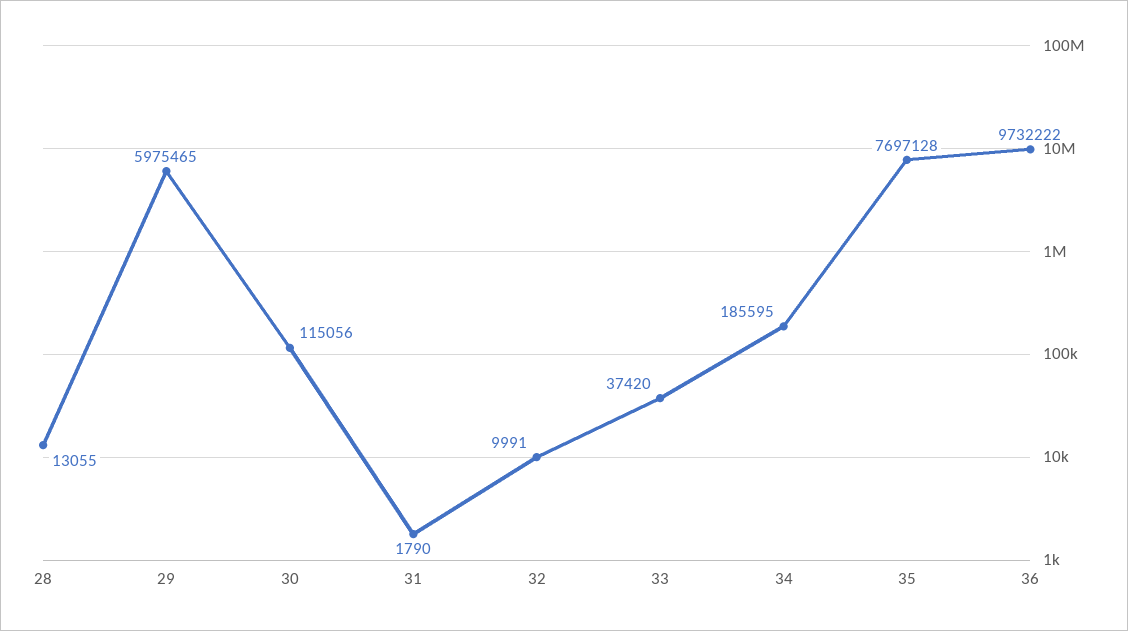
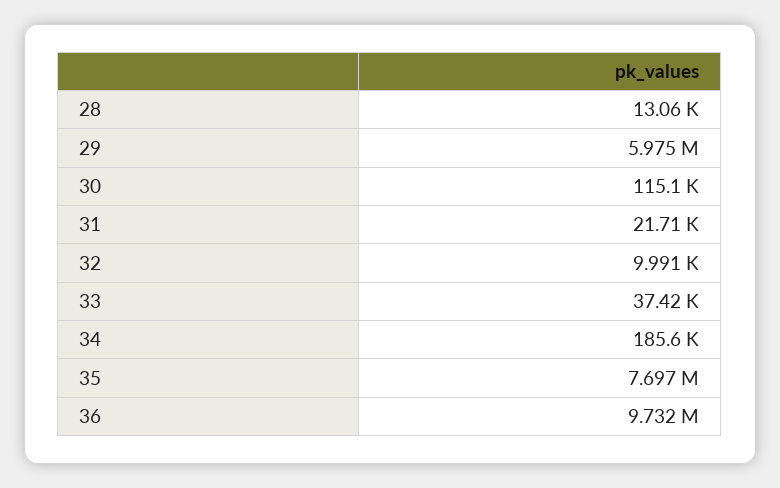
31: 1790 -> 21710

